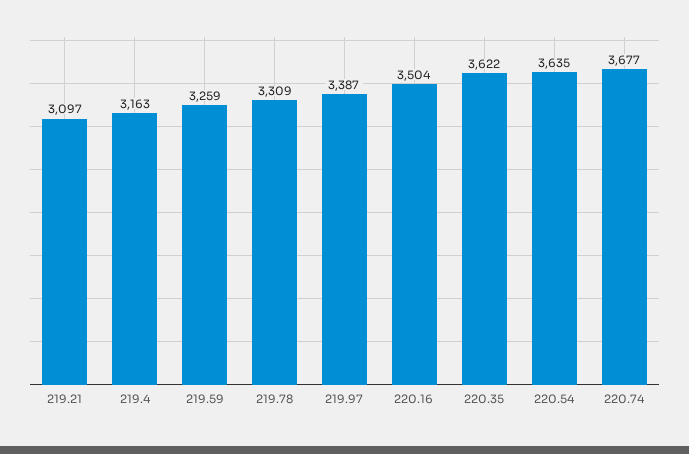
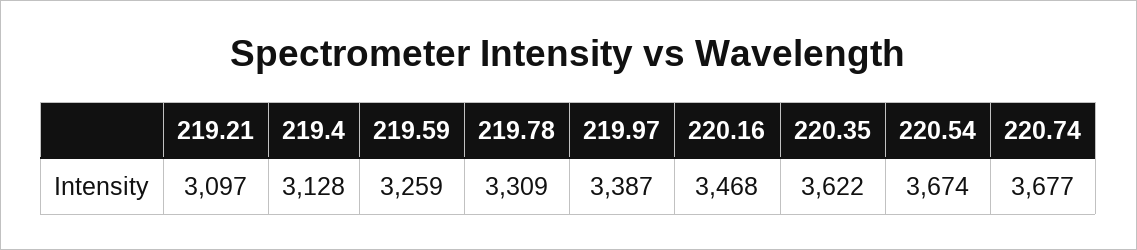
219.4: 3163 -> 3128
220.16: 3504 -> 3468
220.54: 3635 -> 3674

